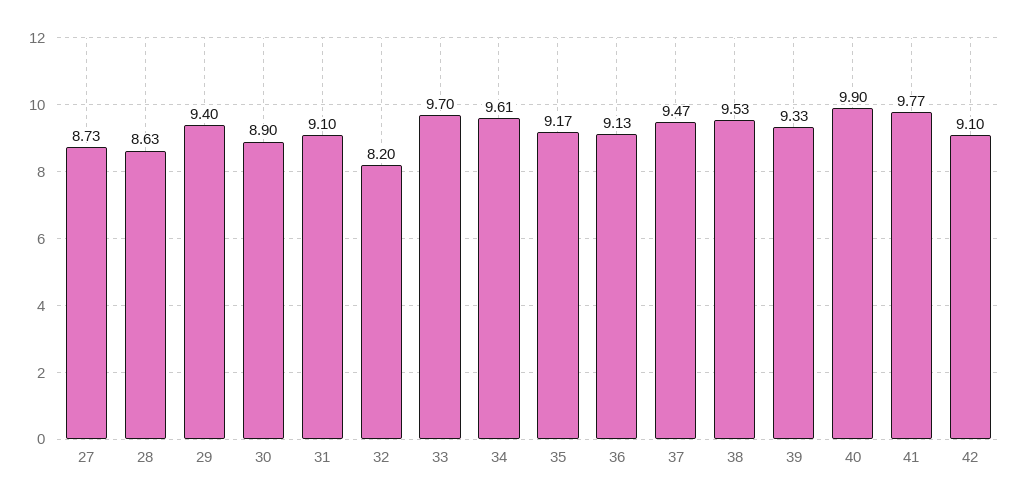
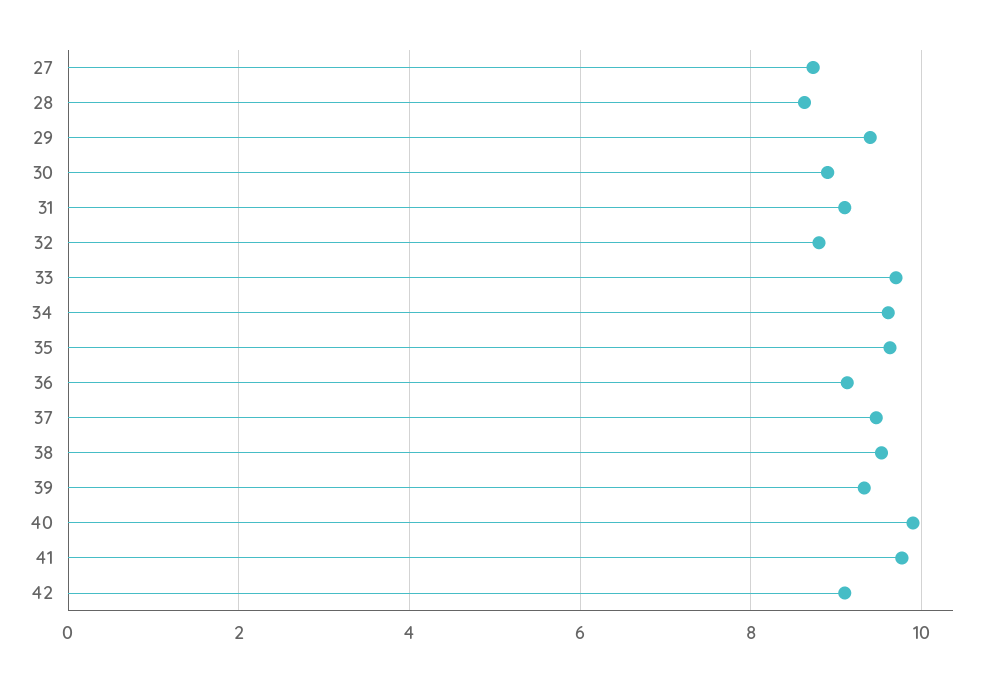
32: 8.2 -> 8.8
35: 9.17 -> 9.6

